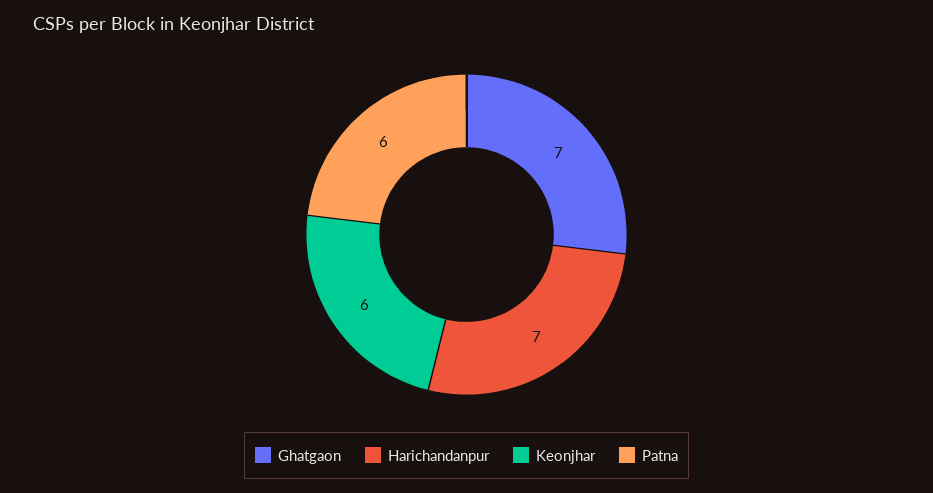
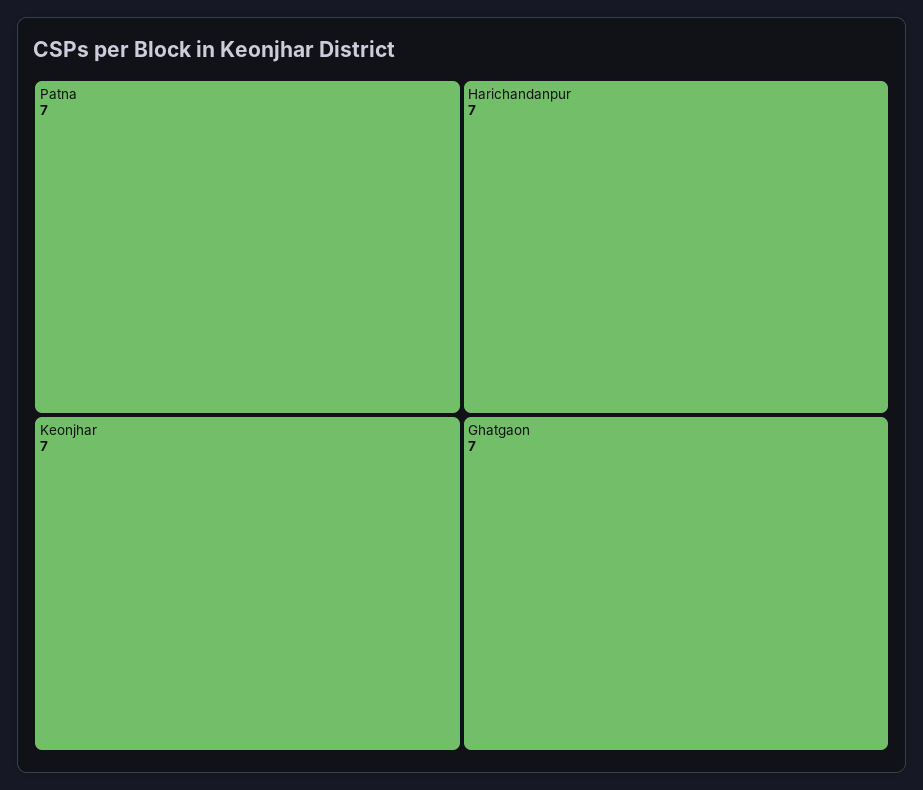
Keonjhar: 6 -> 7
Patna: 6 -> 7

